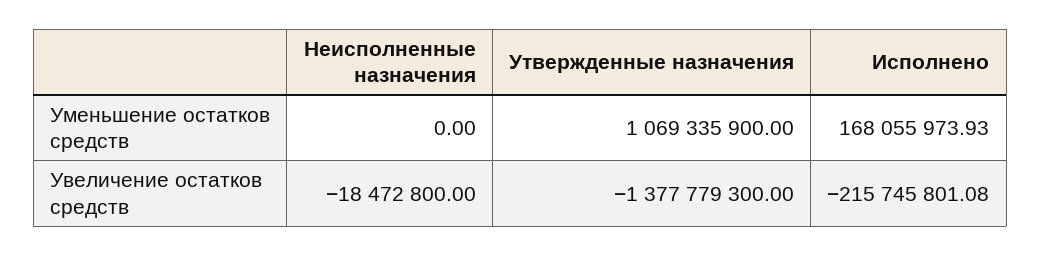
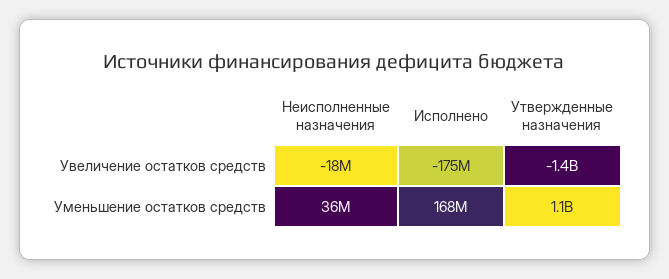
Неисполненные назначения, Уменьшение остатков средств: 0 -> 36000000
Исполнено, Увеличение остатков средств: -215745801.08 -> -175000000

